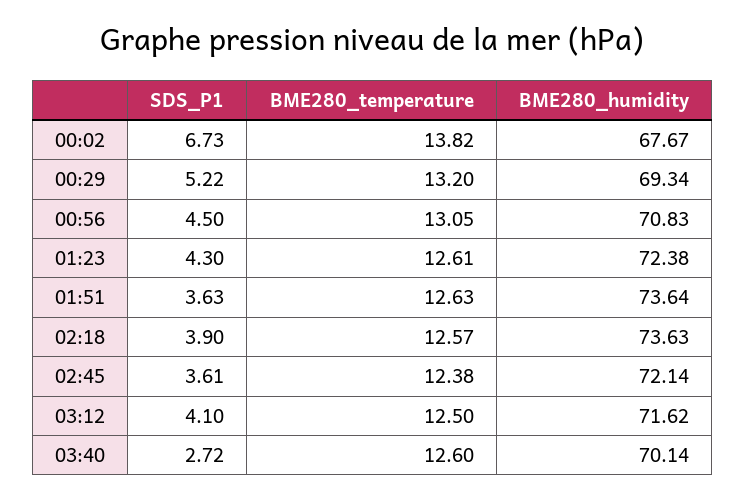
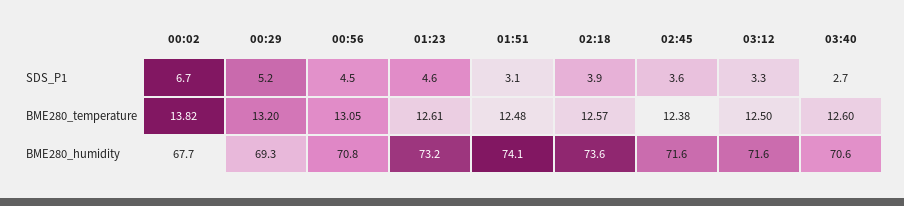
SDS_P1, 01:23: 4.3 -> 4.6
BME280_humidity, 01:23: 72.38 -> 73.2
SDS_P1, 01:51: 3.63 -> 3.1
BME280_temperature, 01:51: 12.63 -> 12.48
BME280_humidity, 01:51: 73.64 -> 74.1
BME280_humidity, 02:45: 72.14 -> 71.6
SDS_P1, 03:12: 4.1 -> 3.3
BME280_humidity, 03:40: 70.14 -> 70.6

